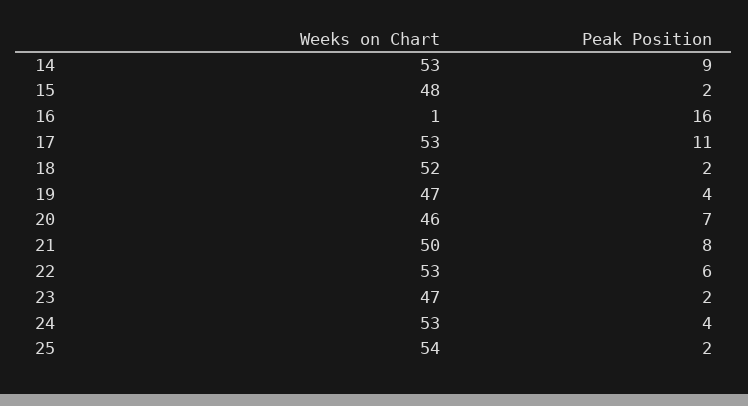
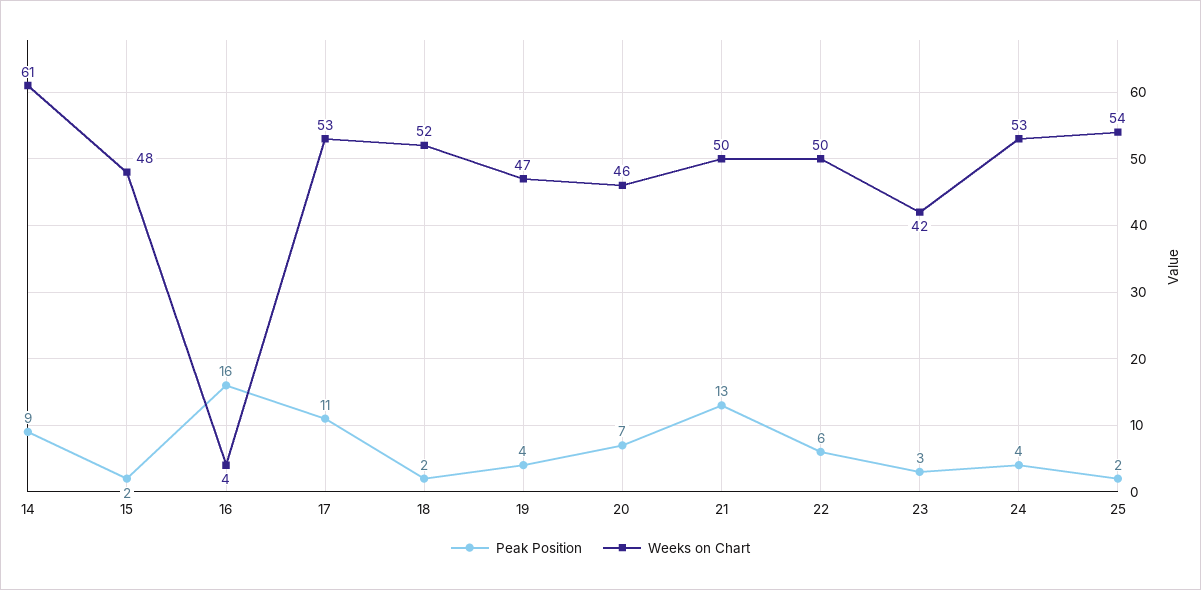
Weeks on Chart, 14: 53 -> 61
Weeks on Chart, 16: 1 -> 4
Peak Position, 21: 8 -> 13
Weeks on Chart, 22: 53 -> 50
Weeks on Chart, 23: 47 -> 42
Peak Position, 23: 2 -> 3

